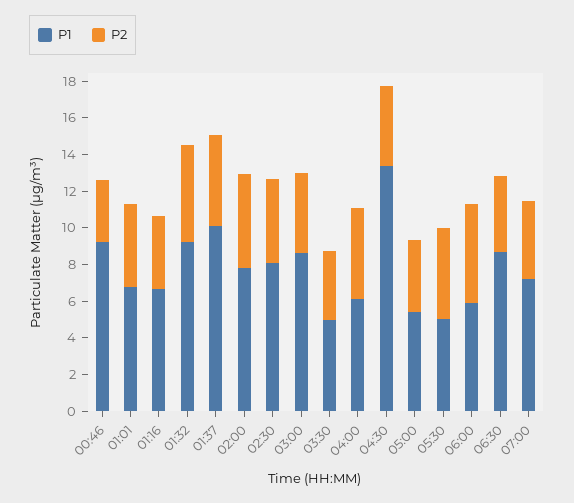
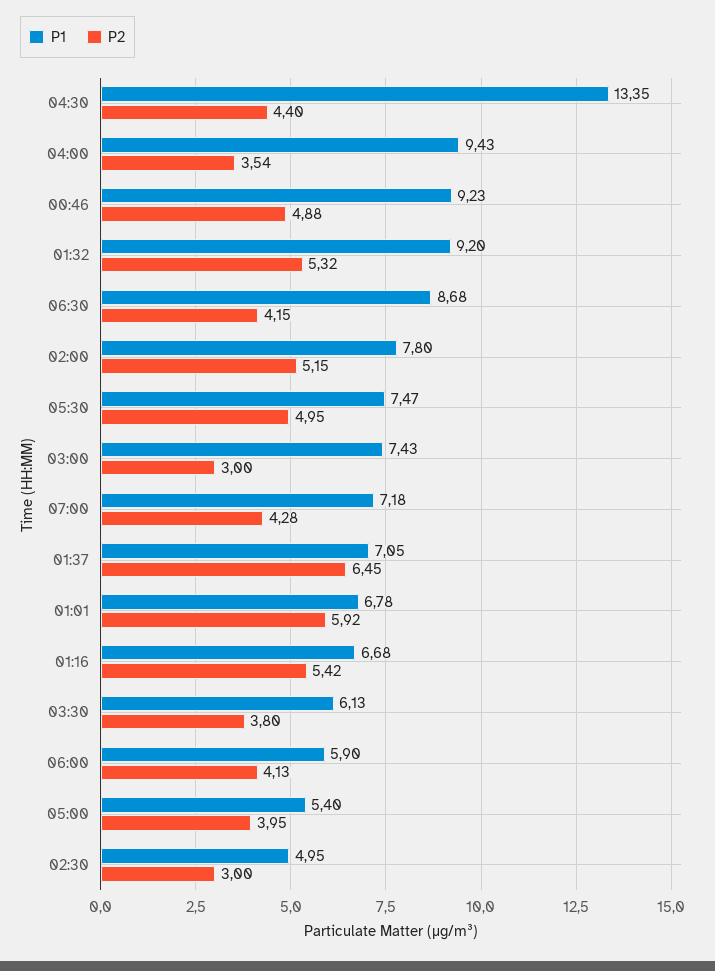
P2, 00:46: 3.5 -> 4.88
P2, 01:01: 4.5 -> 5.92
P2, 01:16: 4 -> 5.42
P1, 01:37: 10 -> 7.05
P2, 01:37: 5 -> 6.45
P1, 02:30: 8 -> 4.95
P2, 02:30: 4.5 -> 3
P1, 03:00: 8.5 -> 7.43
P2, 03:00: 4.5 -> 3
P1, 03:30: 5 -> 6.13
P1, 04:00: 6 -> 9.43
P2, 04:00: 5 -> 3.54
P1, 05:30: 5 -> 7.47
P2, 06:00: 5.5 -> 4.13

